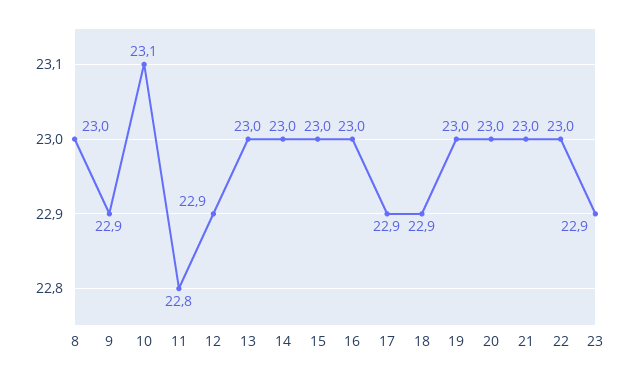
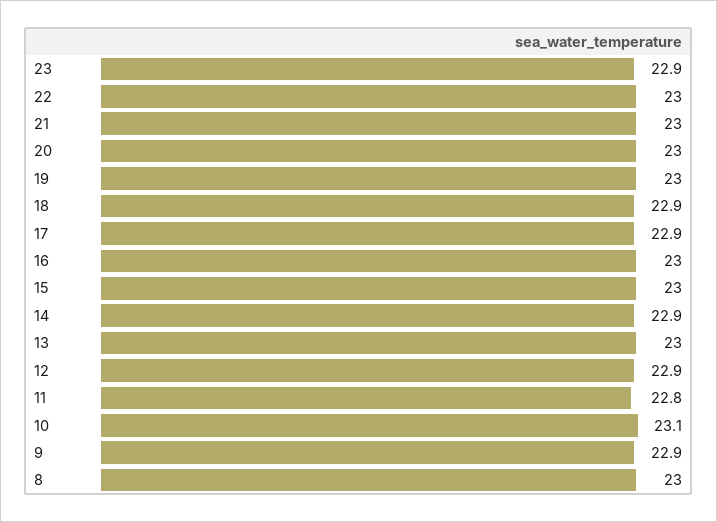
14: 23 -> 22.9

